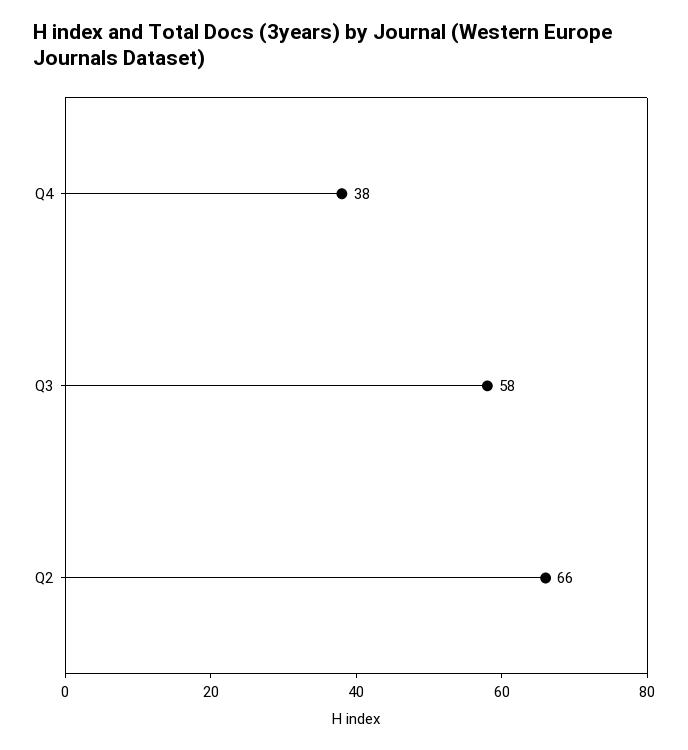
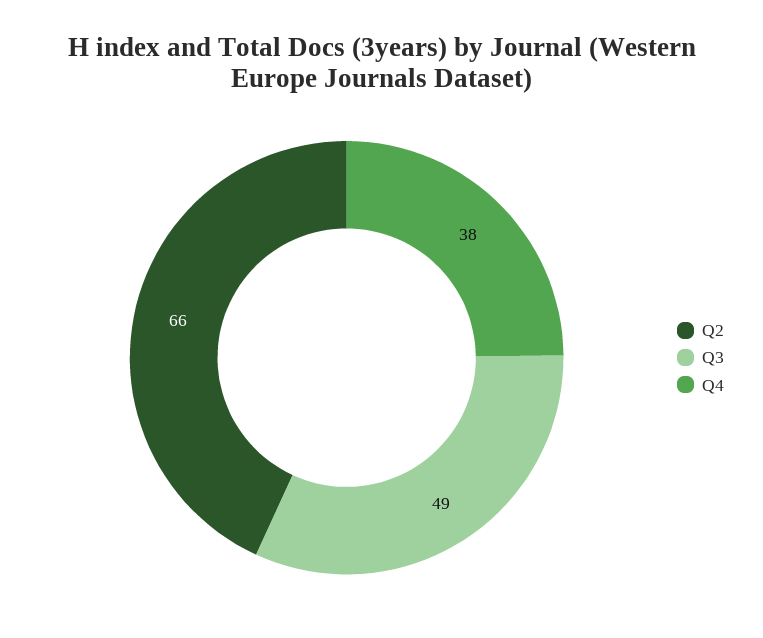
Q3: 58 -> 49

